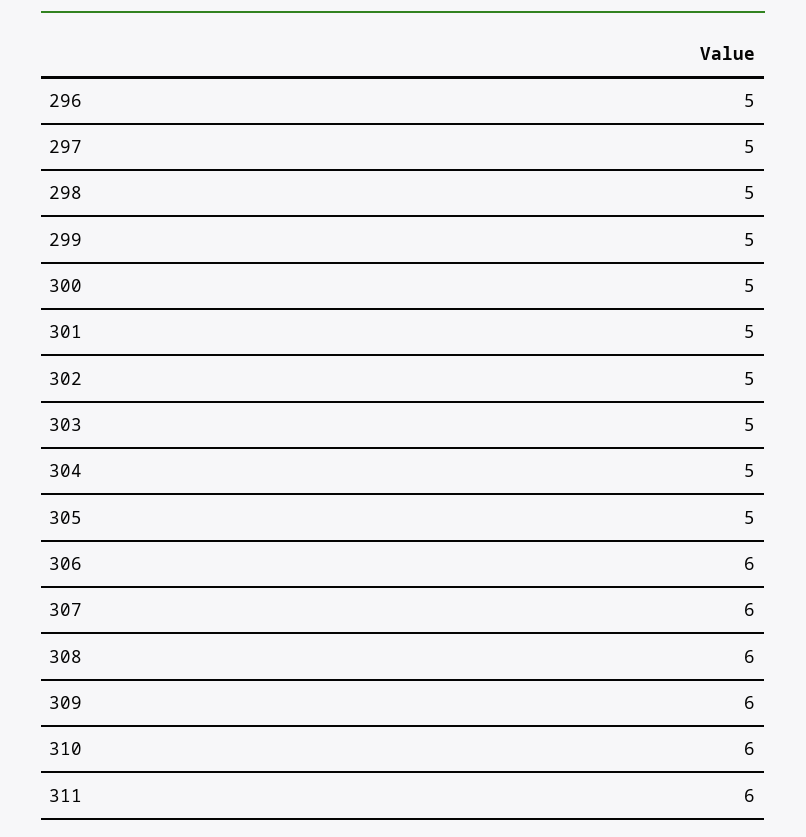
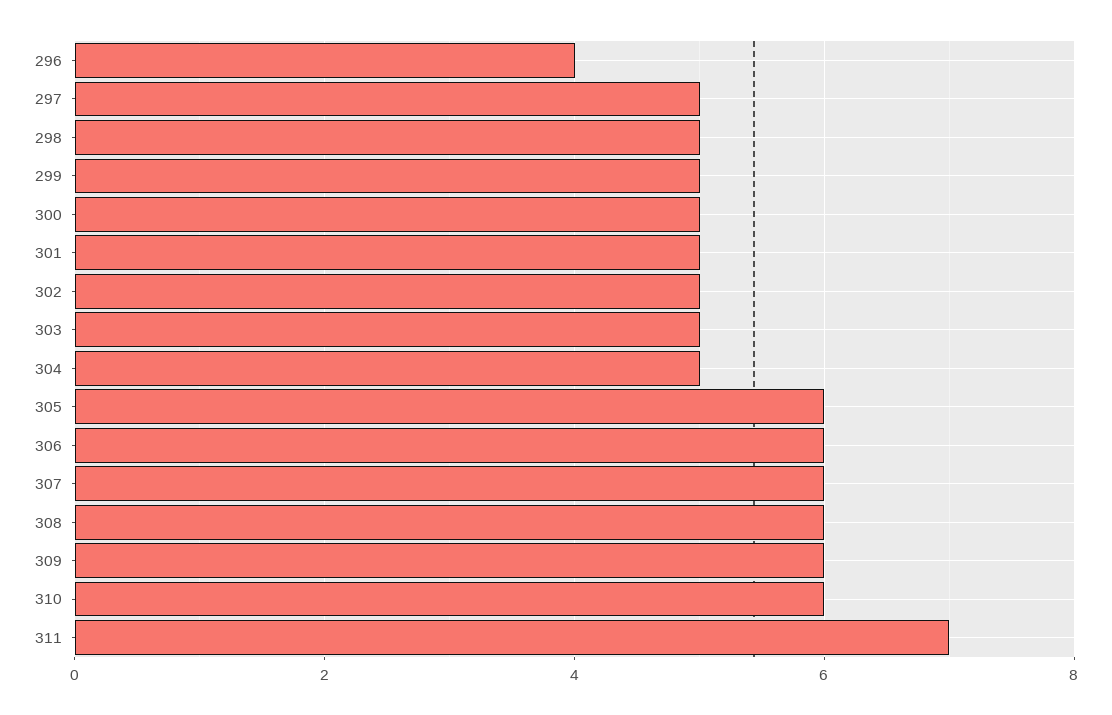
296: 5 -> 4
305: 5 -> 6
311: 6 -> 7

